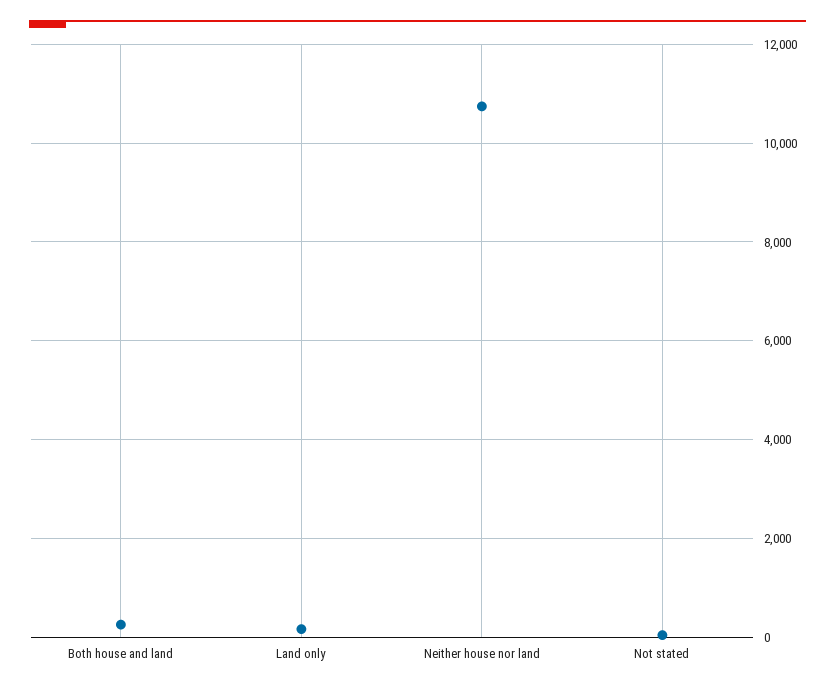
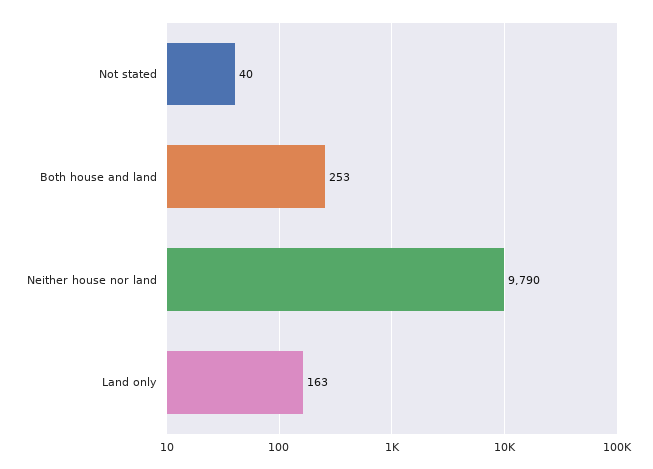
Neither house nor land: 10800 -> 9790

